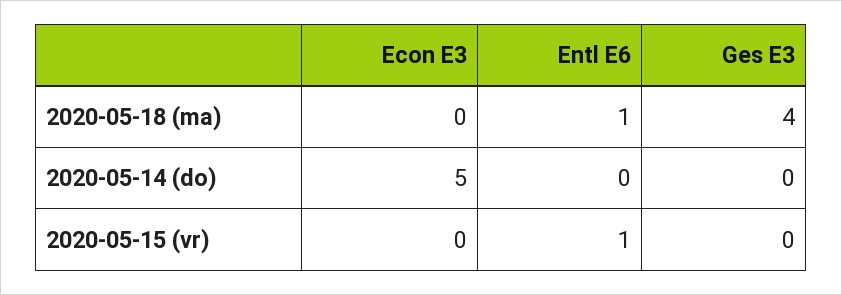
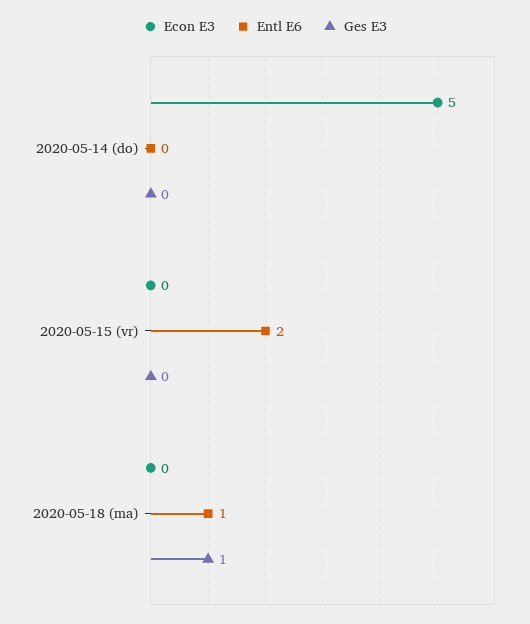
Ges E3, 2020-05-18 (ma): 4 -> 1
Entl E6, 2020-05-15 (vr): 1 -> 2

